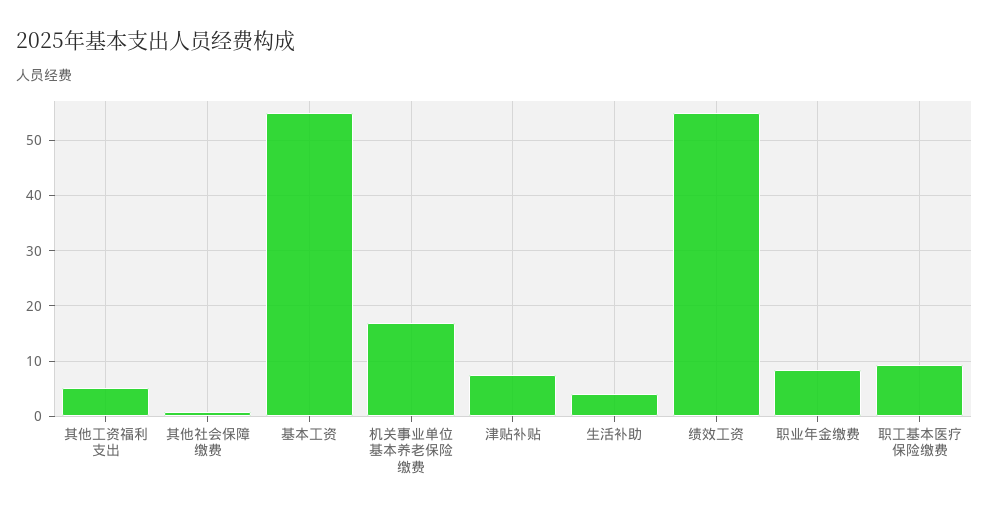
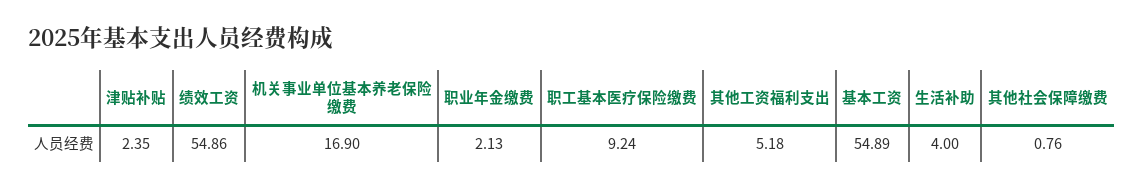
津贴补贴: 8 -> 2.35
职业年金缴费: 8 -> 2.13

